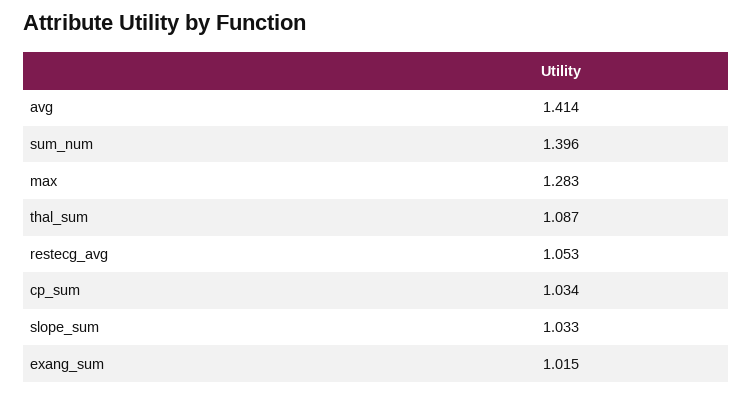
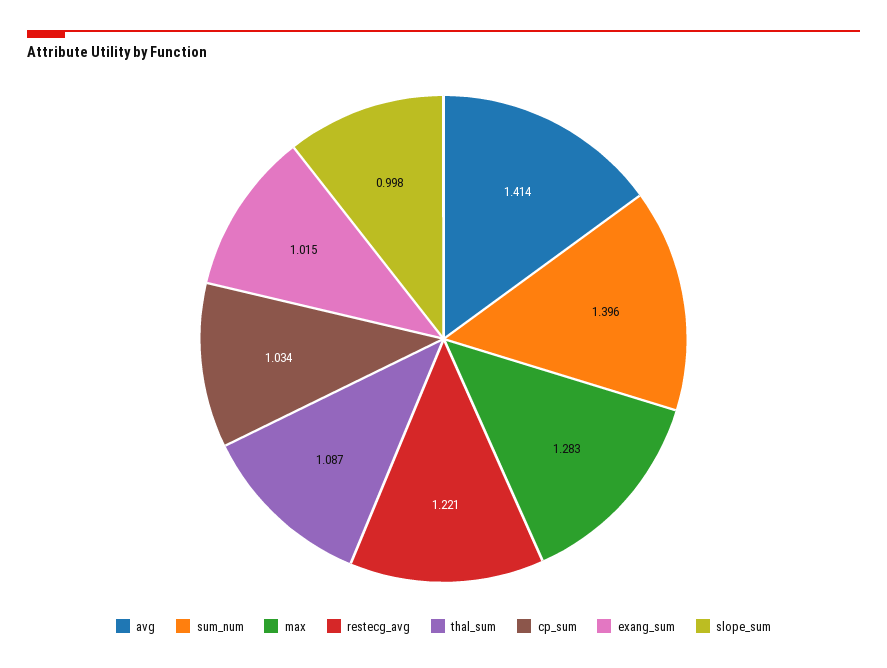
restecg_avg: 1.053 -> 1.221
slope_sum: 1.033 -> 0.998

